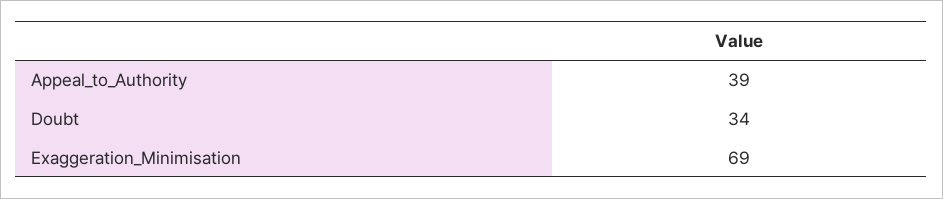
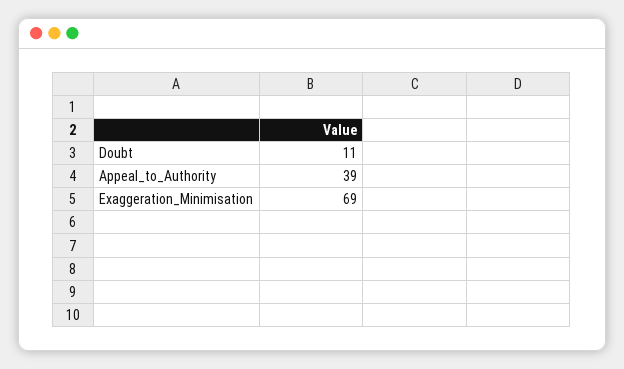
Doubt: 34 -> 11

